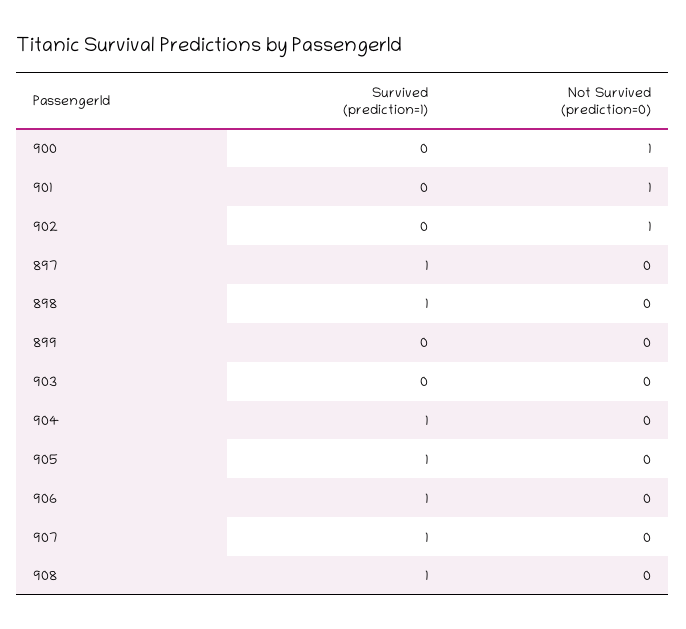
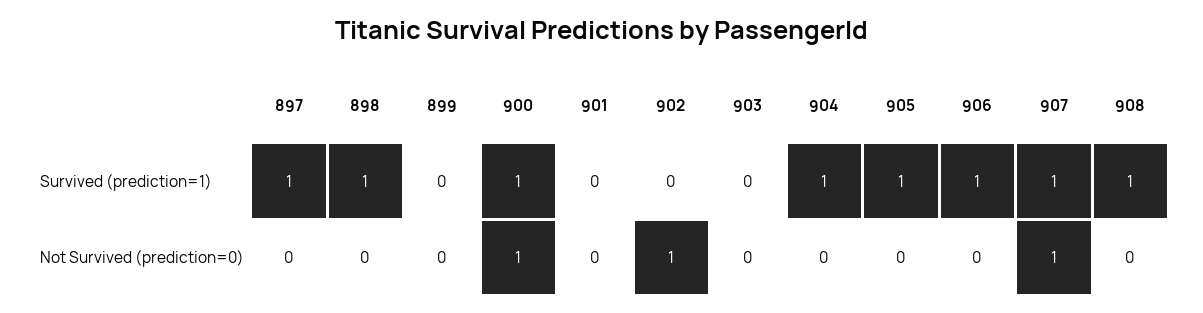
Survived (prediction=1), 900: 0 -> 1
Not Survived (prediction=0), 901: 1 -> 0
Not Survived (prediction=0), 907: 0 -> 1

